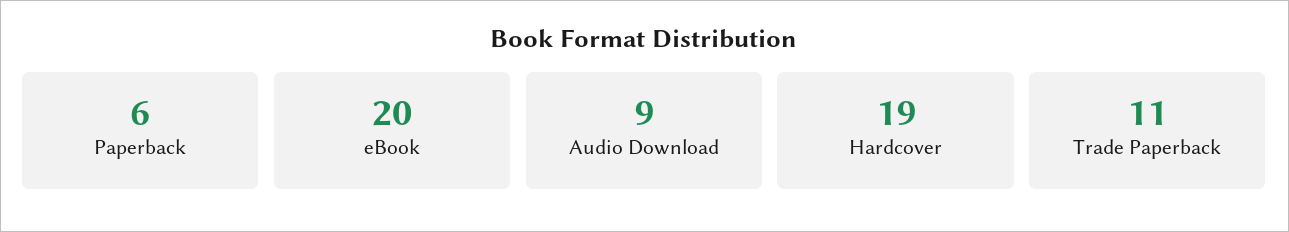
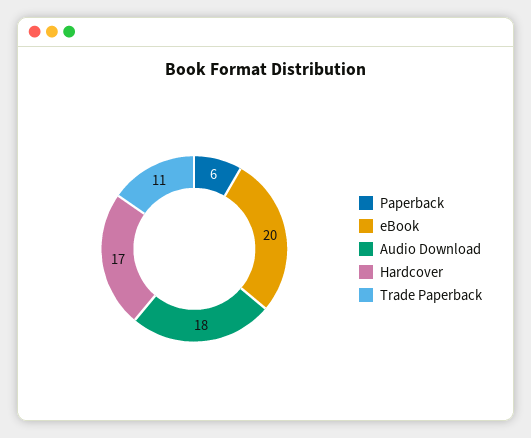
Audio Download: 9 -> 18
Hardcover: 19 -> 17

